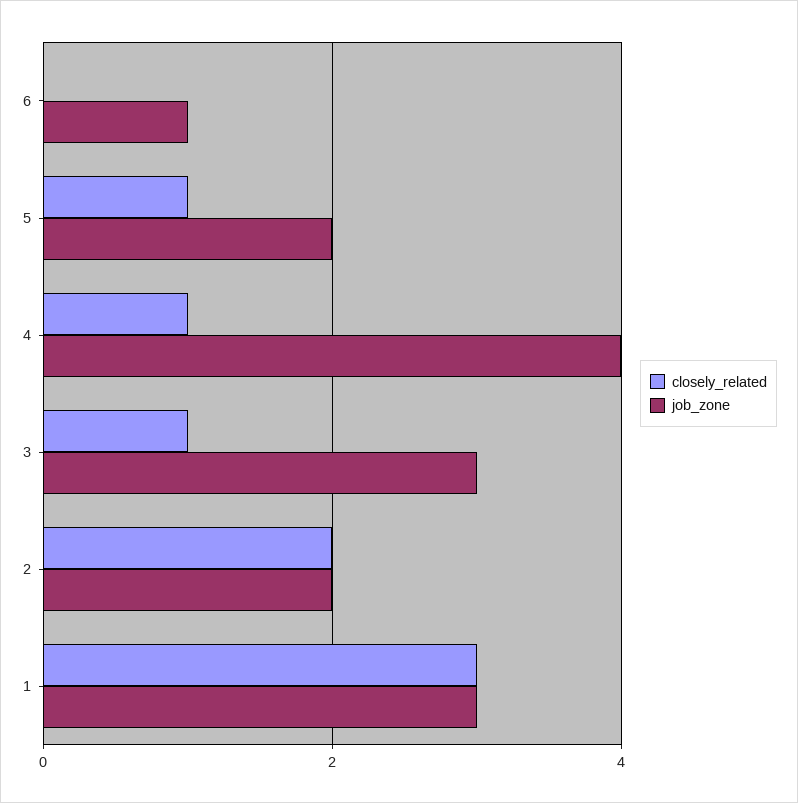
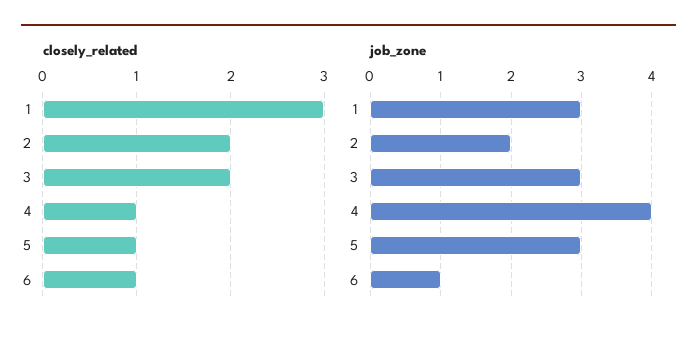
closely_related, 6: 0 -> 1
job_zone, 5: 2 -> 3
closely_related, 3: 1 -> 2

